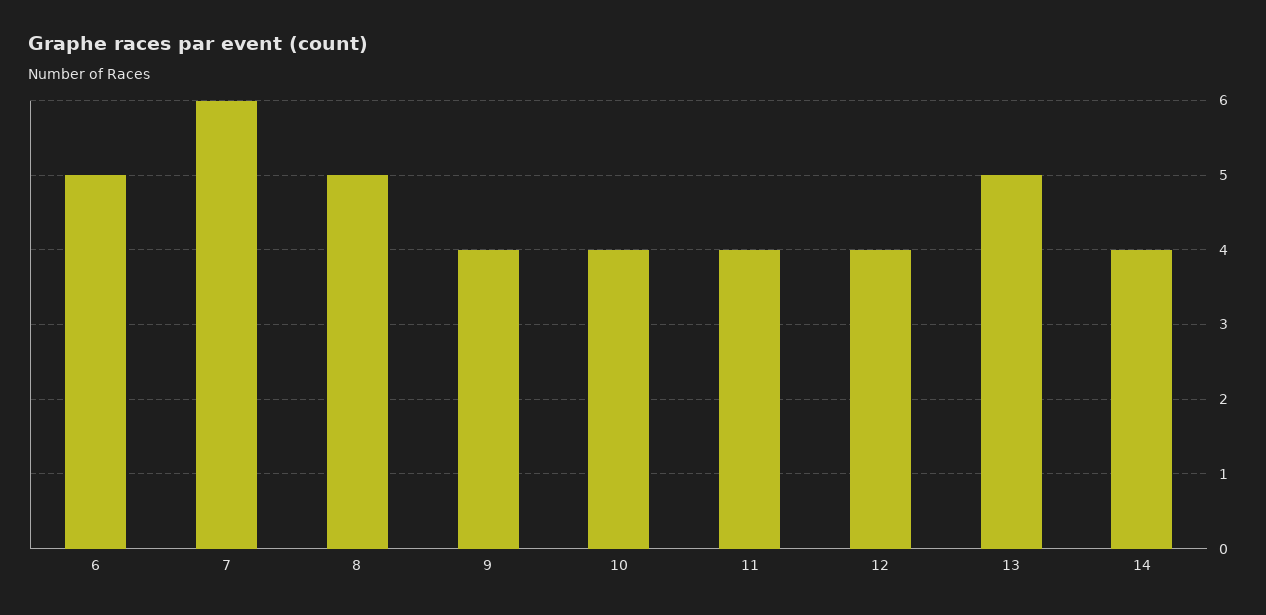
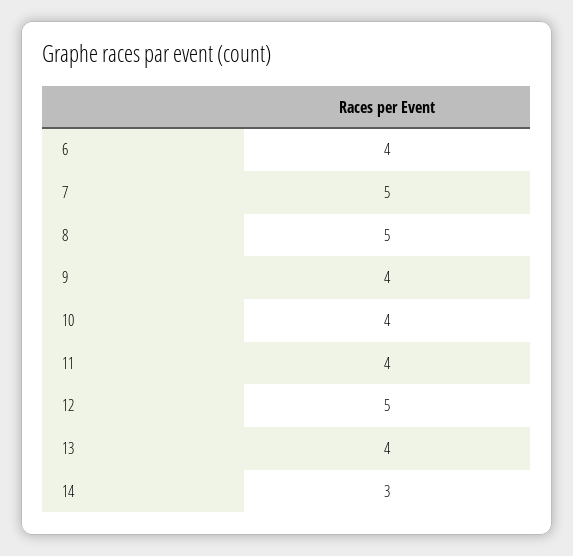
6: 5 -> 4
7: 6 -> 5
12: 4 -> 5
13: 5 -> 4
14: 4 -> 3

